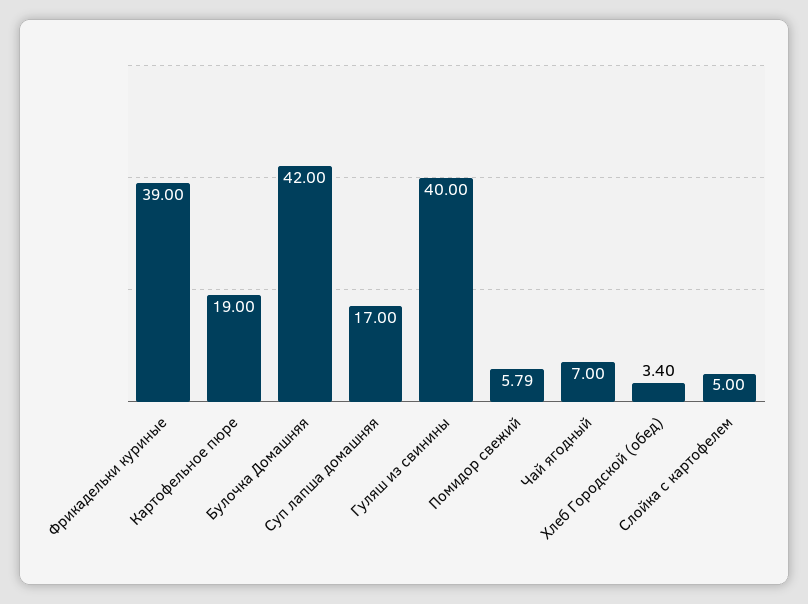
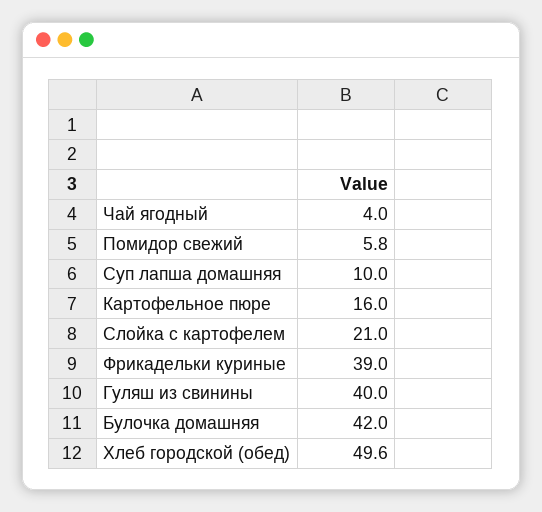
Картофельное пюре: 19 -> 16
Суп лапша домашняя: 17 -> 10
Чай ягодный: 7 -> 4
Хлеб Городской (обед): 3.4 -> 49.6
Слойка с картофелем: 5 -> 21

